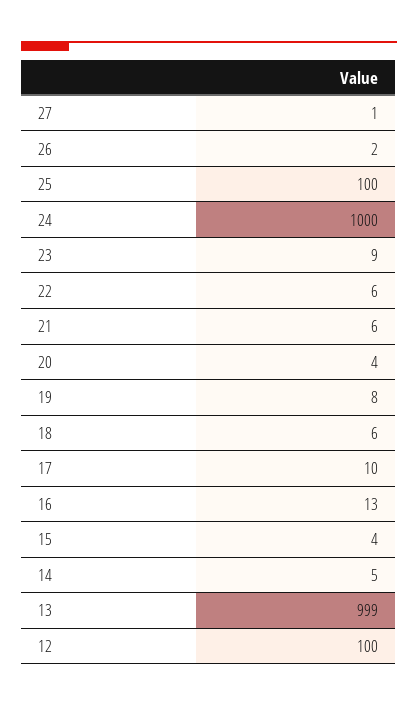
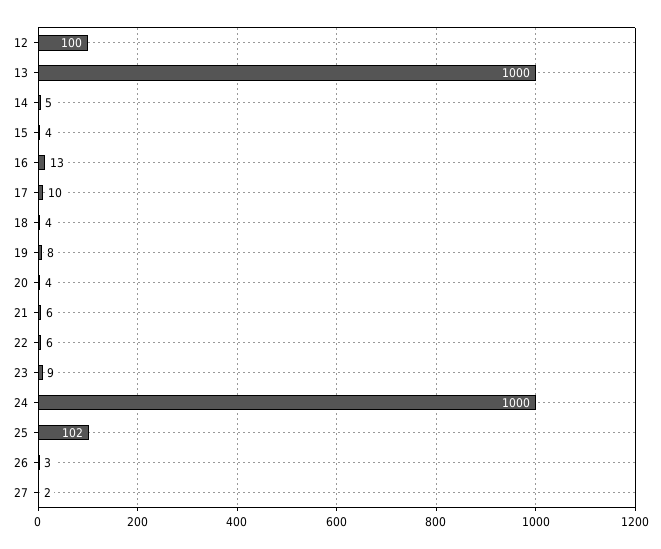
27: 1 -> 2
26: 2 -> 3
25: 100 -> 102
18: 6 -> 4
13: 999 -> 1000

